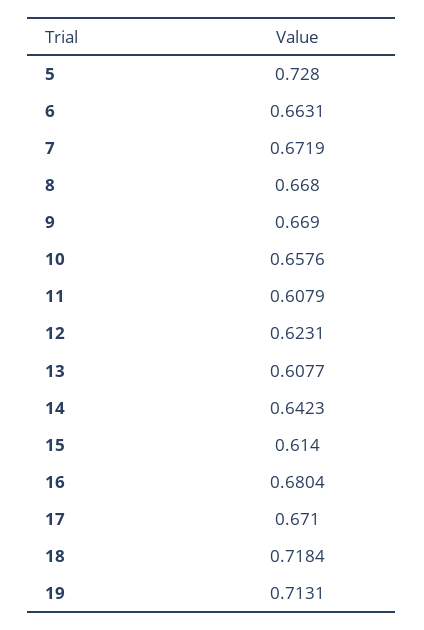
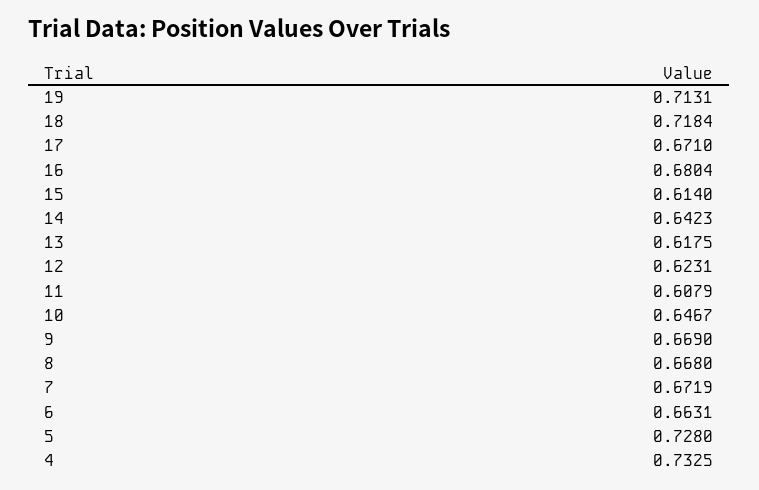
10: 0.6576 -> 0.6467
13: 0.6077 -> 0.6175
4: none -> 0.7325

